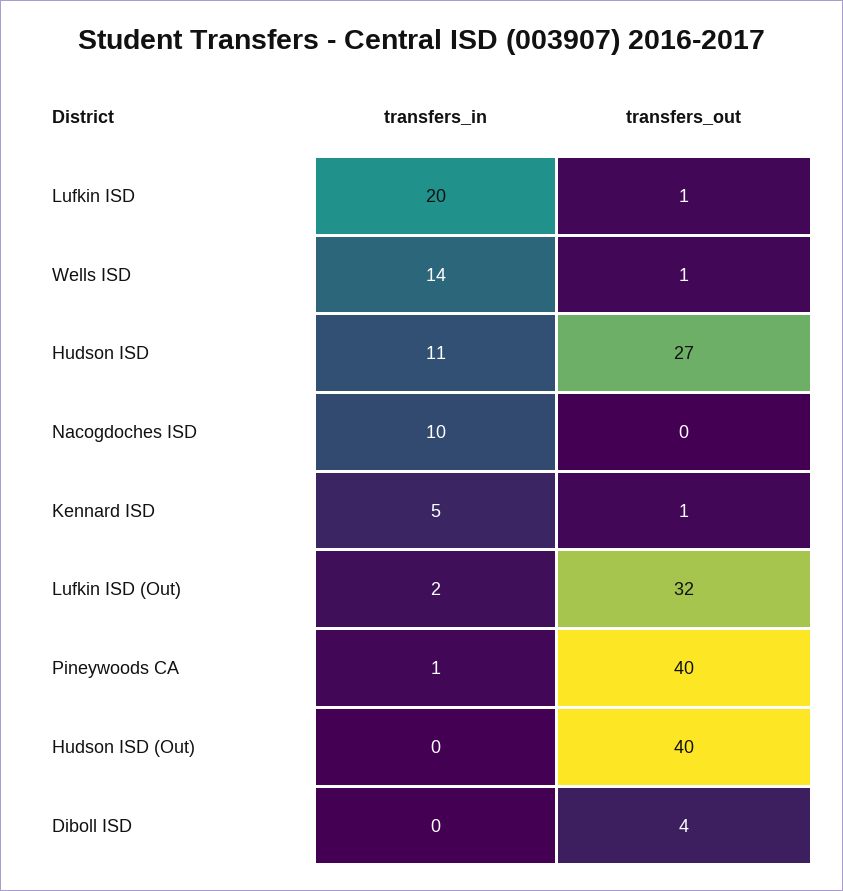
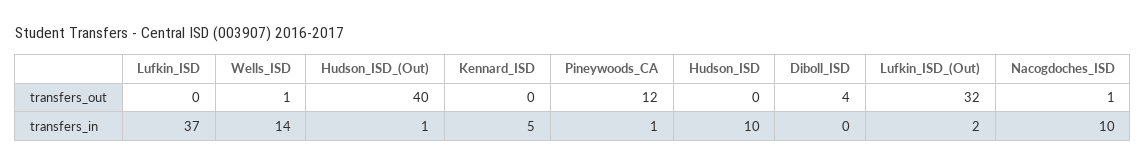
transfers_in, Lufkin ISD: 20 -> 37
transfers_out, Lufkin ISD: 1 -> 0
transfers_in, Hudson ISD: 11 -> 10
transfers_out, Hudson ISD: 27 -> 0
transfers_out, Nacogdoches ISD: 0 -> 1
transfers_out, Kennard ISD: 1 -> 0
transfers_out, Pineywoods CA: 40 -> 12
transfers_in, Hudson ISD (Out): 0 -> 1

